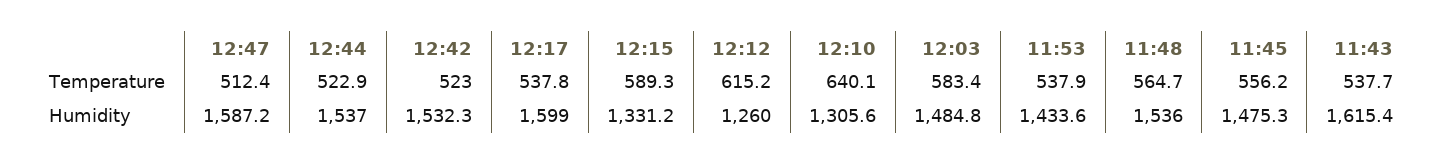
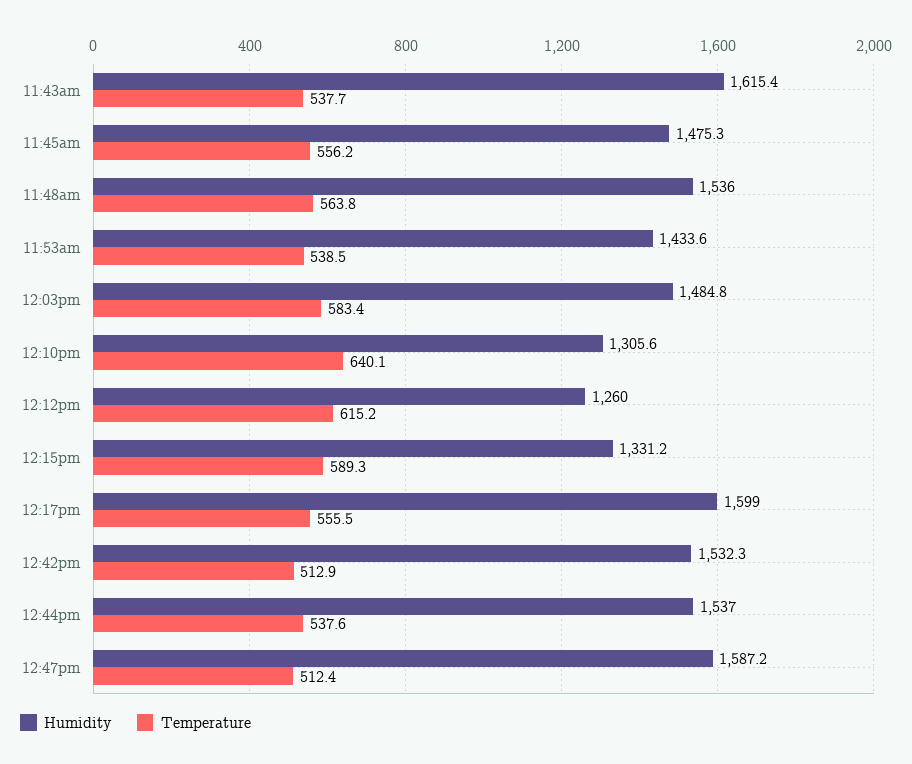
Temperature, 12:44: 522.9 -> 537.6
Temperature, 12:42: 523 -> 512.9
Temperature, 12:17: 537.8 -> 555.5
Temperature, 11:53: 537.9 -> 538.5
Temperature, 11:48: 564.7 -> 563.8

